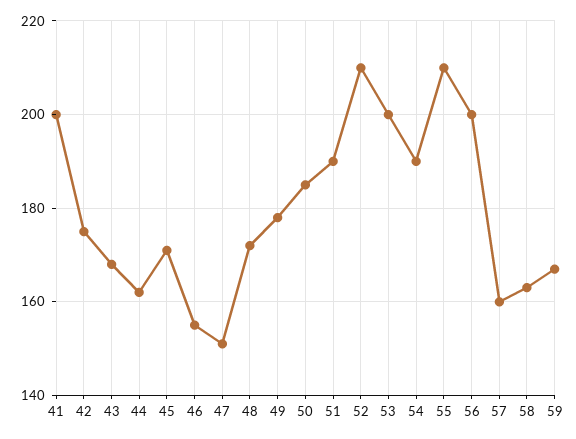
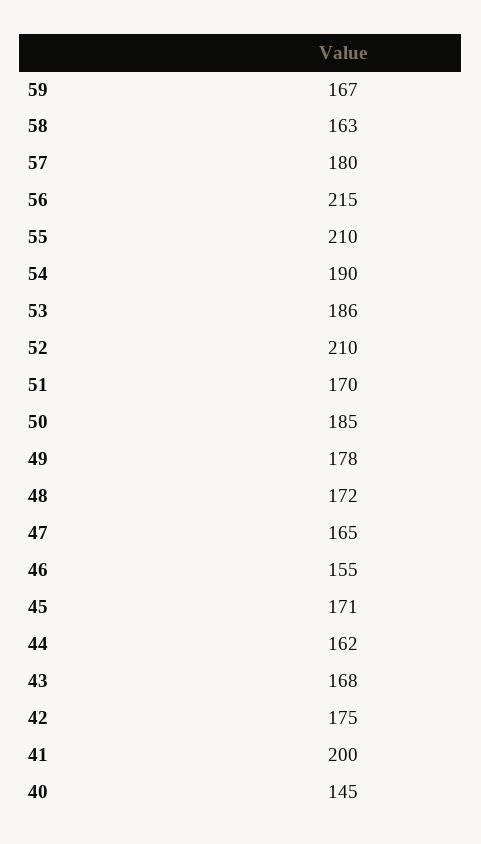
47: 150 -> 165
51: 190 -> 170
53: 200 -> 186
56: 200 -> 215
57: 160 -> 180
40: none -> 145

